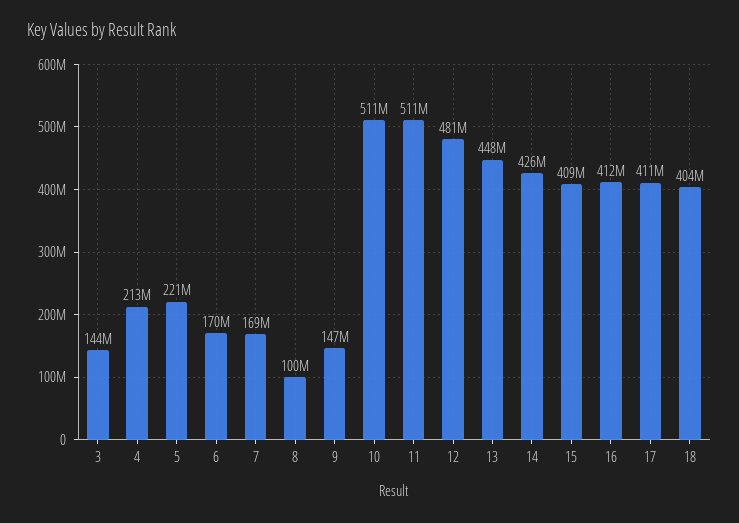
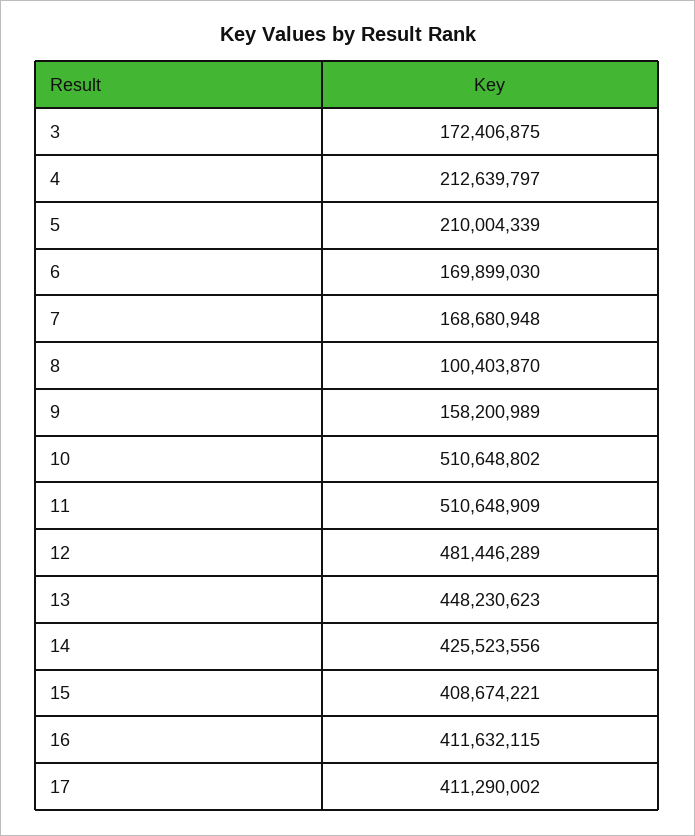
3: 144000000 -> 172406875
5: 221000000 -> 210004339
9: 147000000 -> 158200989
18: 404000000 -> none

